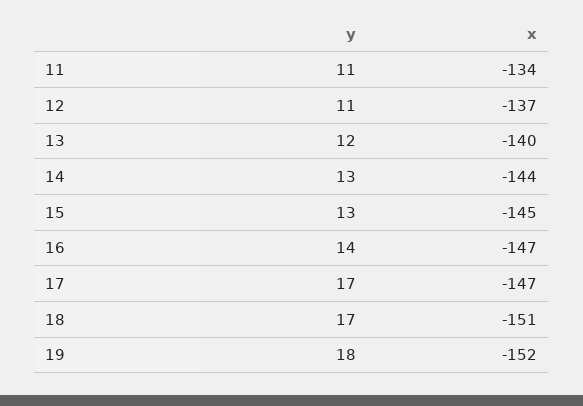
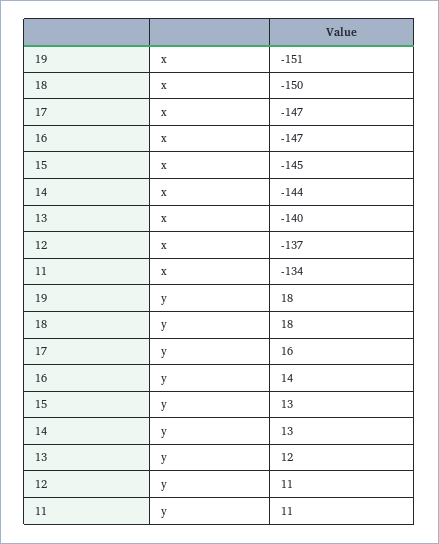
y, 17: 17 -> 16
y, 18: 17 -> 18
x, 18: -151 -> -150
x, 19: -152 -> -151

